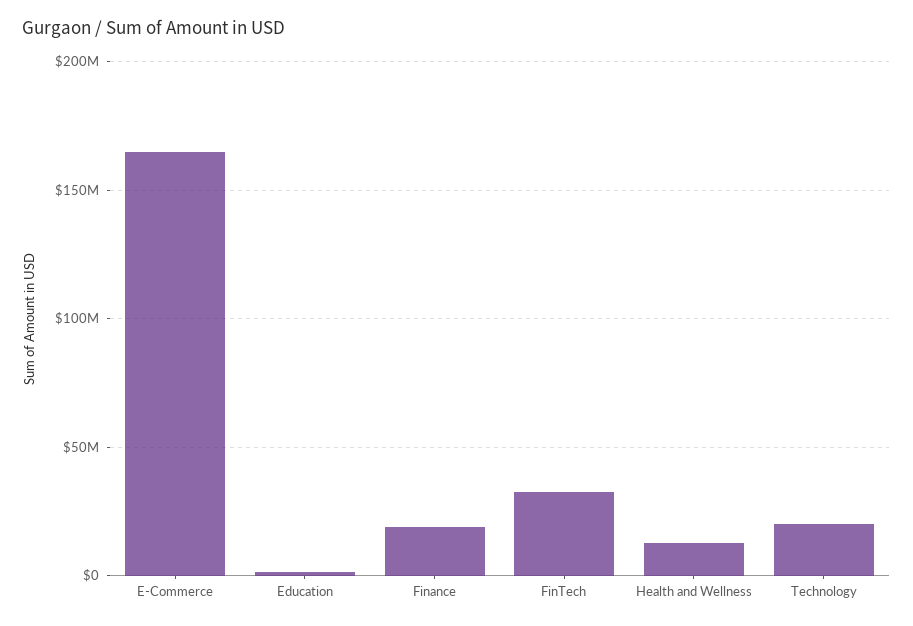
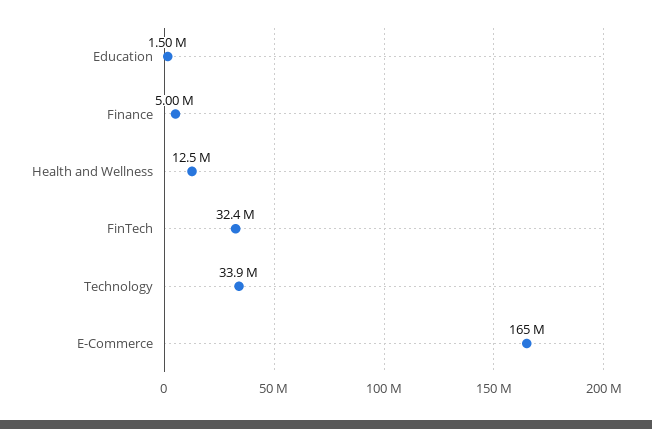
Finance: 20000000 -> 5000000
Technology: 20000000 -> 33900000

